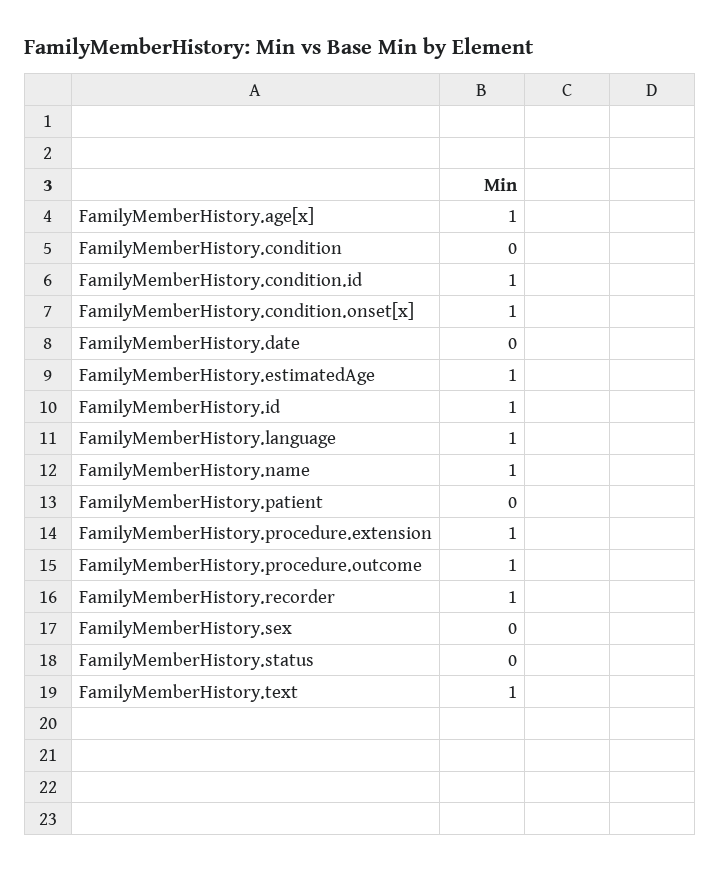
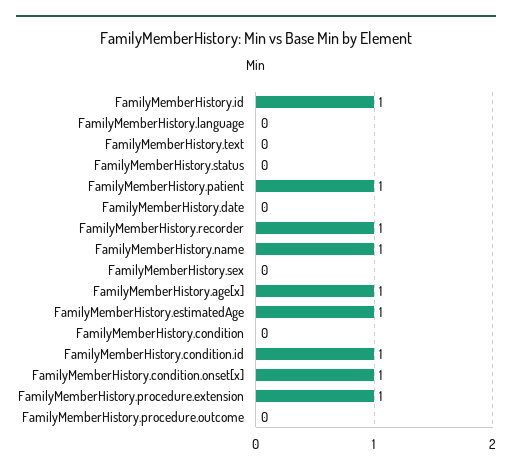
FamilyMemberHistory.language: 1 -> 0
FamilyMemberHistory.patient: 0 -> 1
FamilyMemberHistory.procedure.outcome: 1 -> 0
FamilyMemberHistory.text: 1 -> 0

